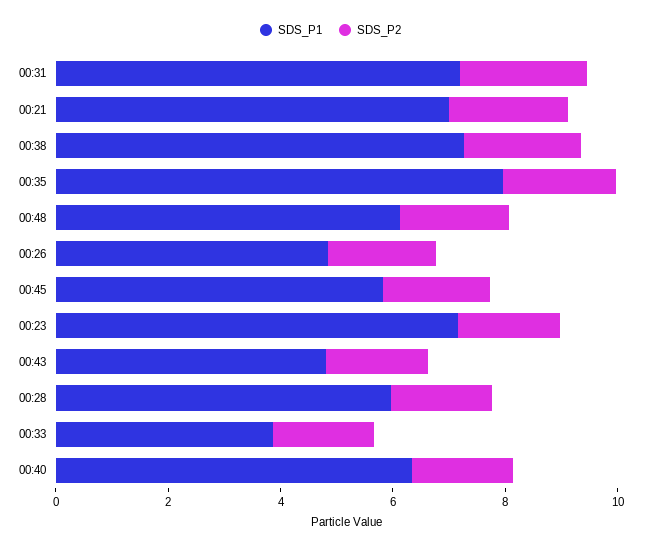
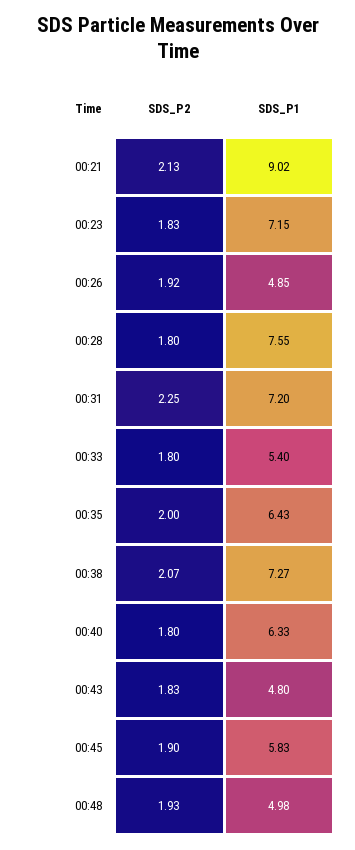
SDS_P1, 00:21: 7 -> 9.02
SDS_P1, 00:35: 8 -> 6.43
SDS_P1, 00:48: 6 -> 4.98
SDS_P1, 00:28: 6 -> 7.55
SDS_P1, 00:33: 4 -> 5.4

